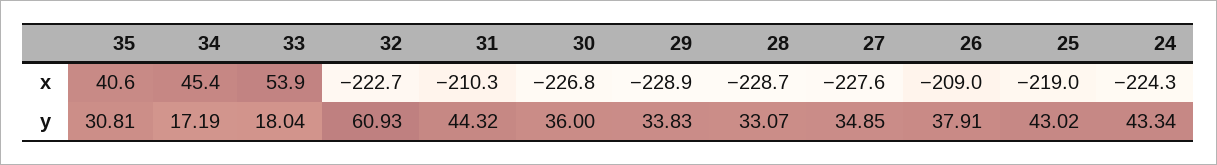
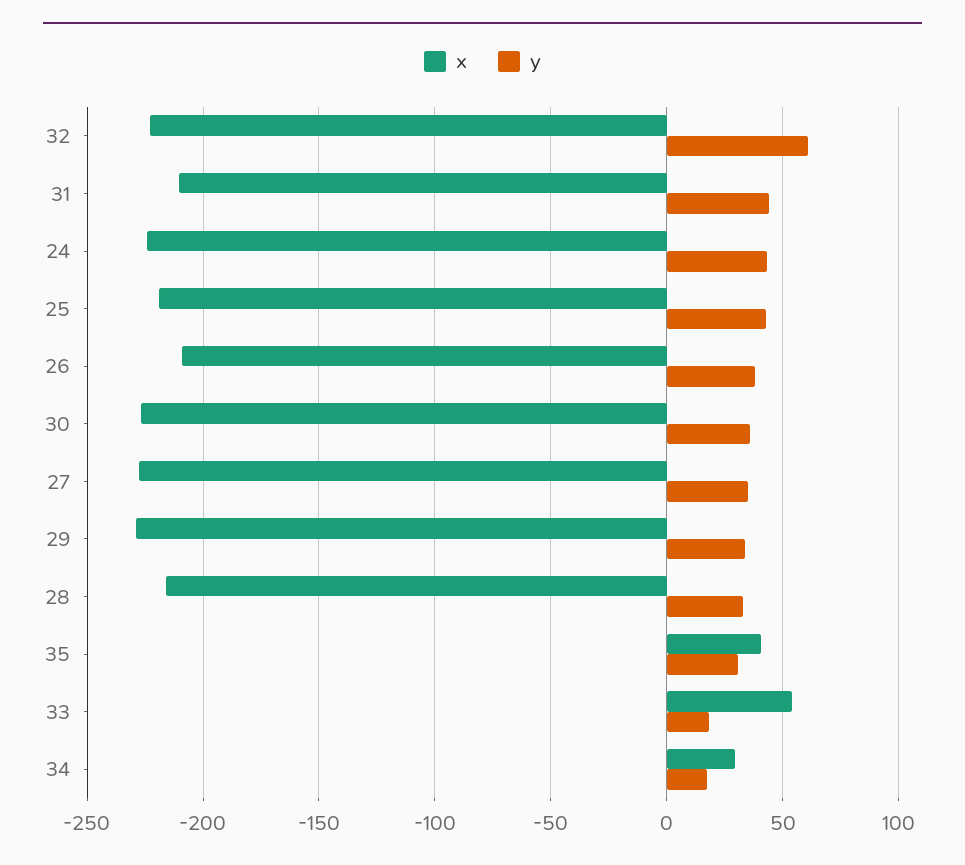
x, 34: 45.4 -> 30
x, 28: -228.7 -> -215

